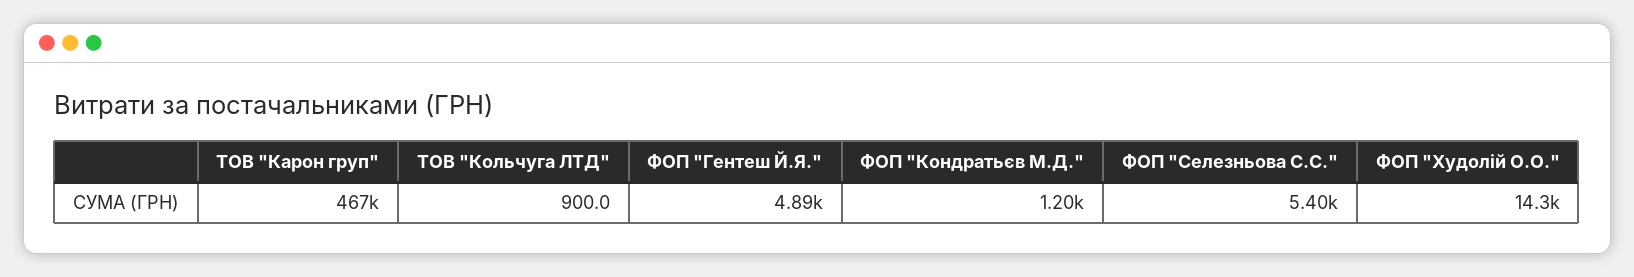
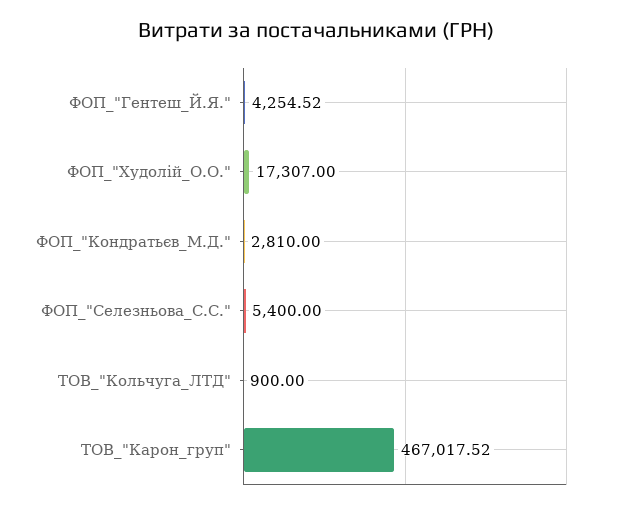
ФОП "Гентеш Й.Я.": 4890 -> 4254.52
ФОП "Кондратьєв М.Д.": 1200 -> 2810
ФОП "Худолій О.О.": 14300 -> 17307

